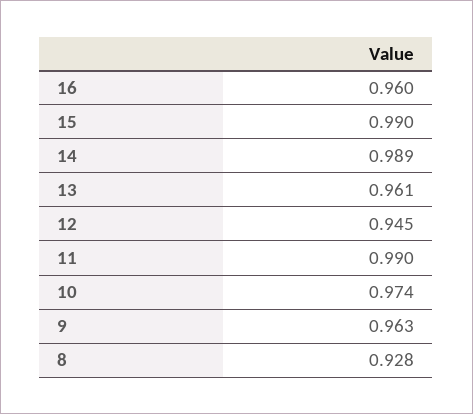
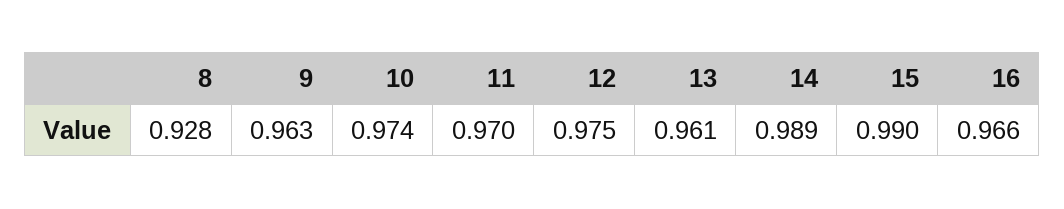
16: 0.96 -> 0.966
12: 0.945 -> 0.975
11: 0.99 -> 0.97

